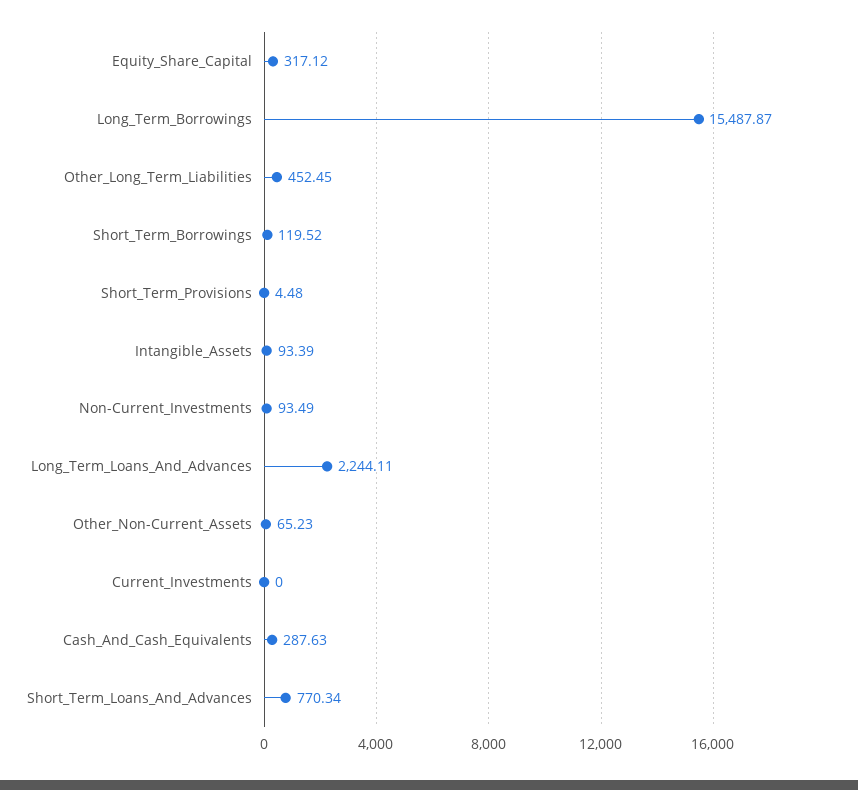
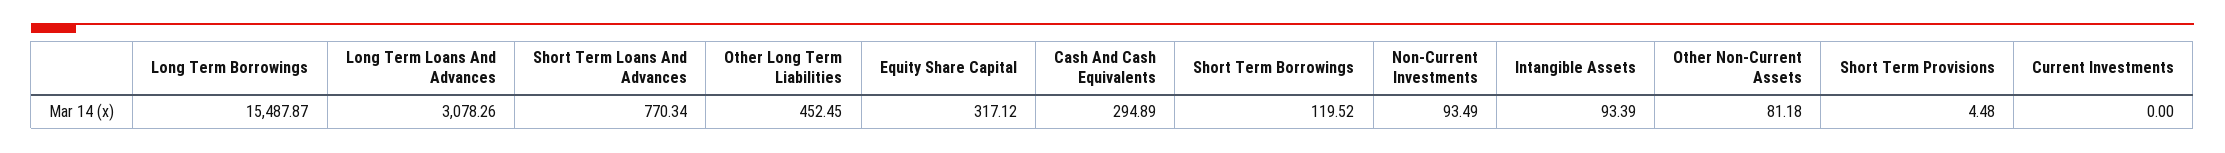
Long_Term_Loans_And_Advances: 2244.11 -> 3078.26
Other_Non-Current_Assets: 65.23 -> 81.18
Cash_And_Cash_Equivalents: 287.63 -> 294.89

